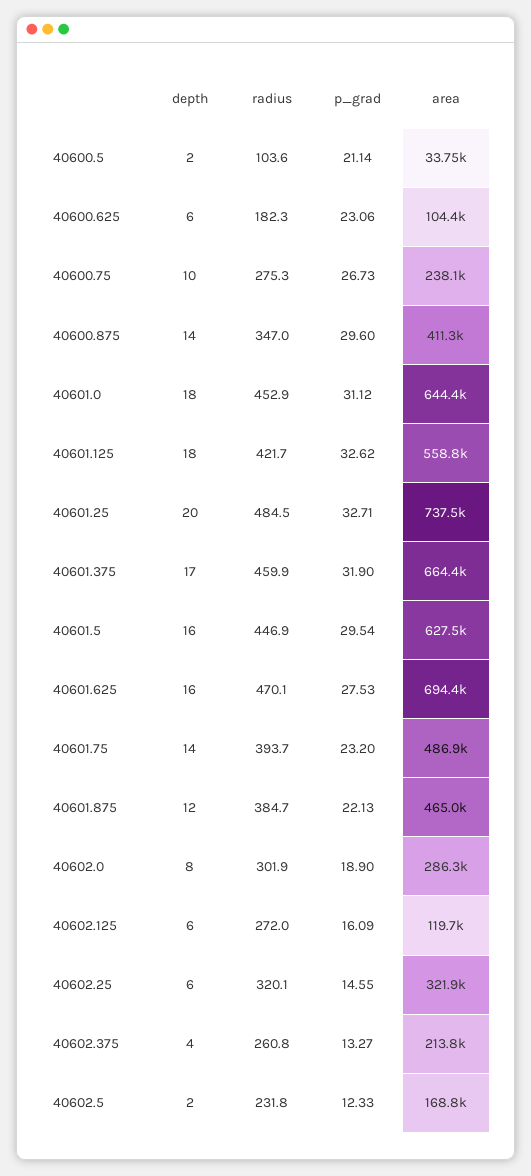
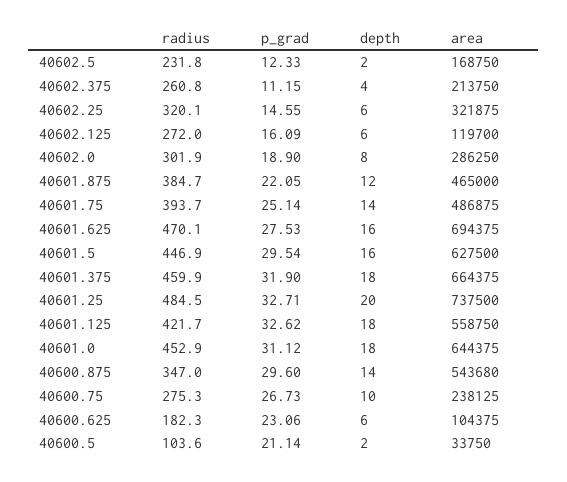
area, 40600.875: 411300 -> 543680
depth, 40601.375: 17 -> 18
p_grad, 40601.75: 23.2 -> 25.14
p_grad, 40601.875: 22.13 -> 22.05
p_grad, 40602.375: 13.27 -> 11.15

